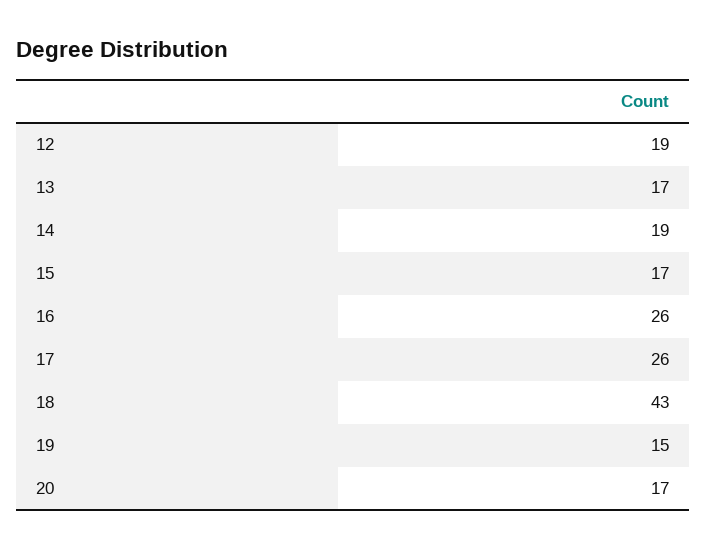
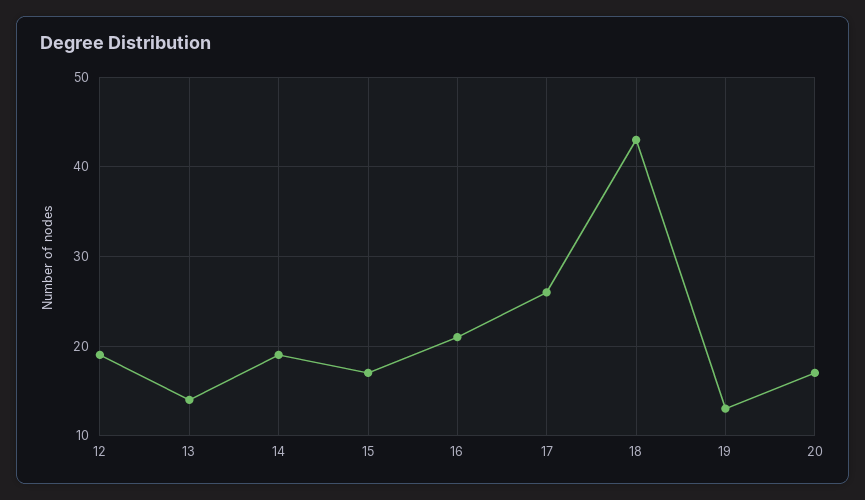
13: 17 -> 14
16: 26 -> 21
19: 15 -> 13

